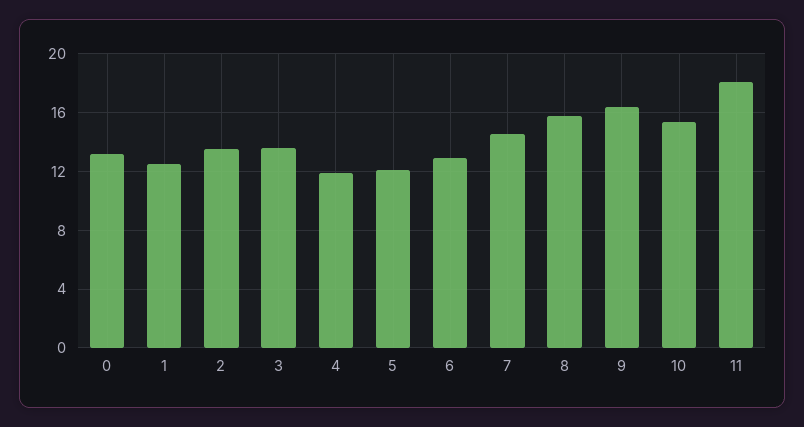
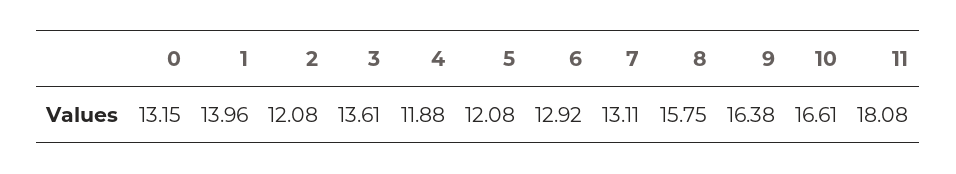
1: 12.5 -> 13.96
2: 13.5 -> 12.08
7: 14.5 -> 13.11
10: 15.5 -> 16.61

